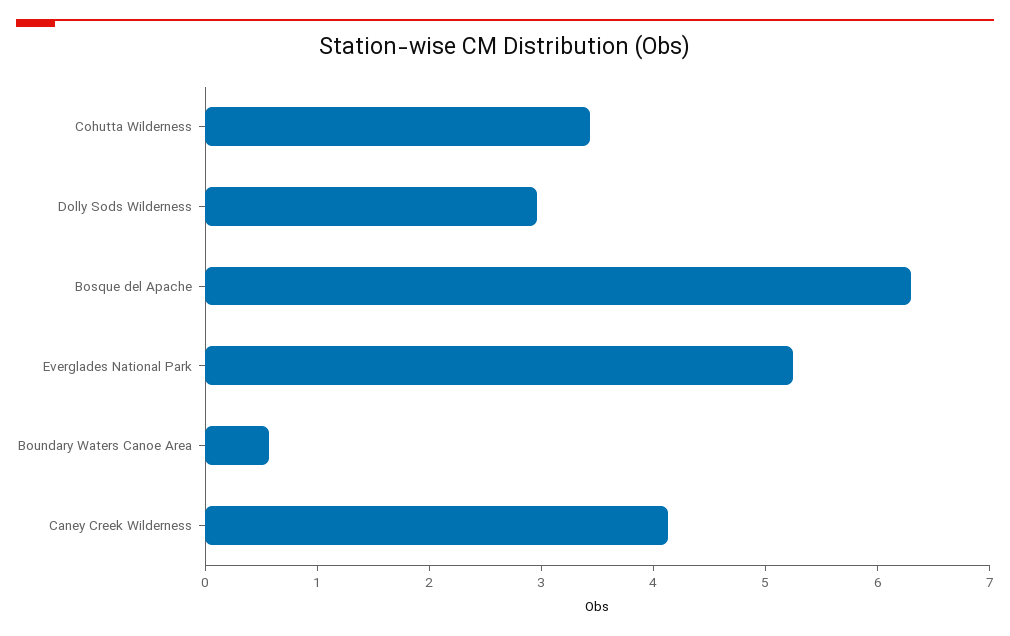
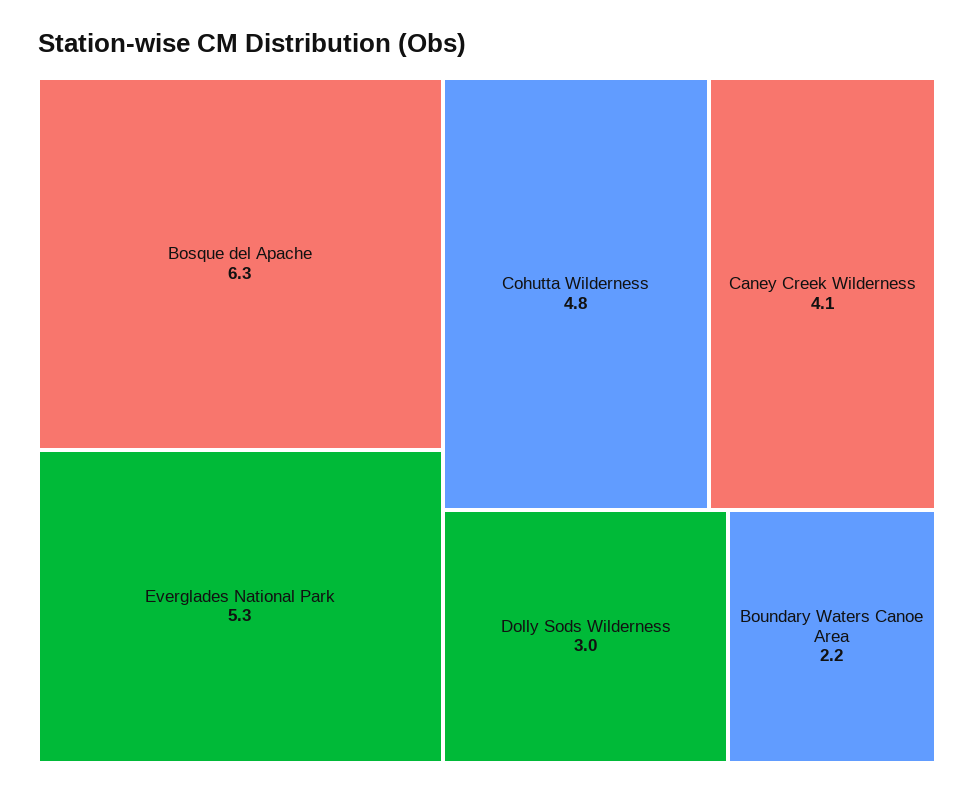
Cohutta Wilderness: 3.4 -> 4.8
Boundary Waters Canoe Area: 0.6 -> 2.2

